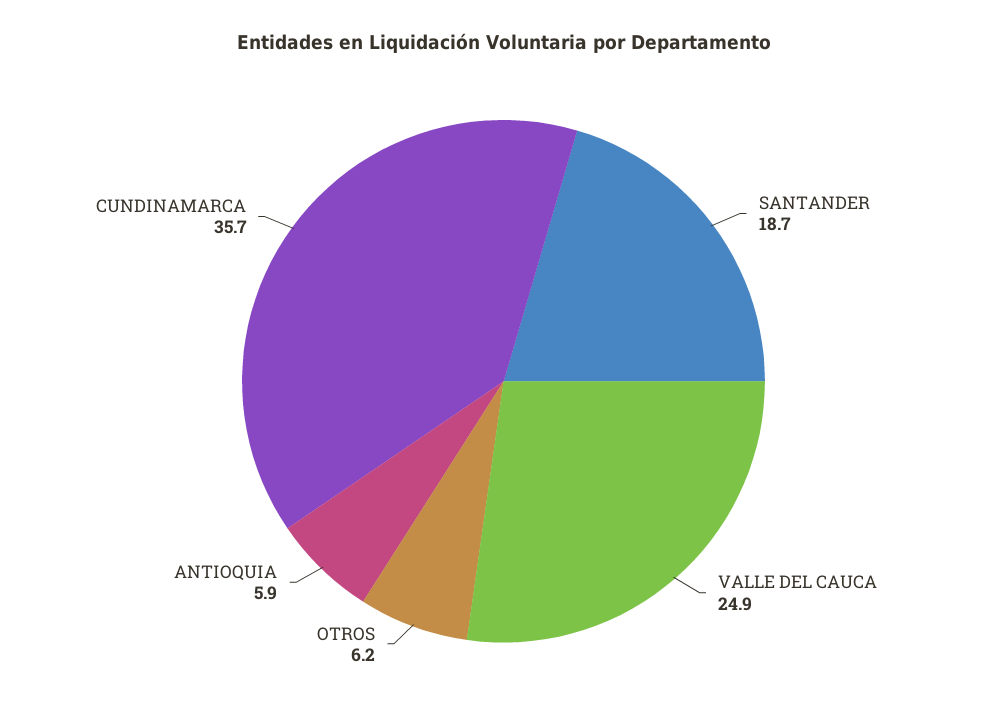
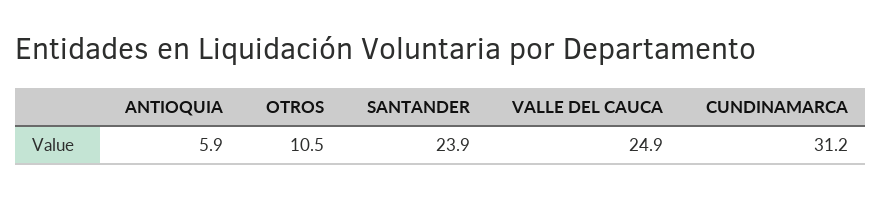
SANTANDER: 18.7 -> 23.9
OTROS: 6.2 -> 10.5
CUNDINAMARCA: 35.7 -> 31.2

